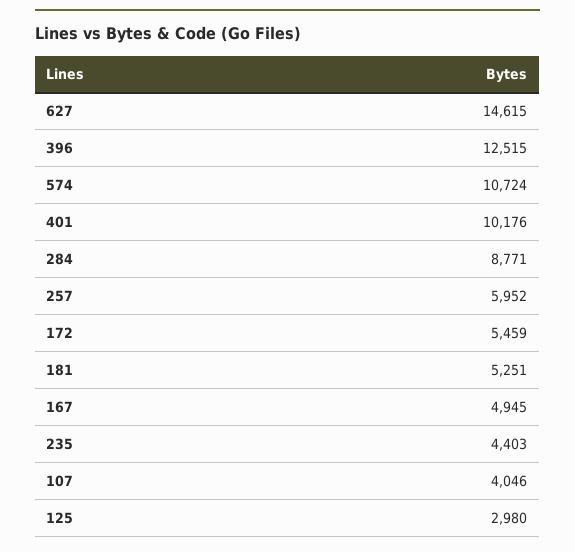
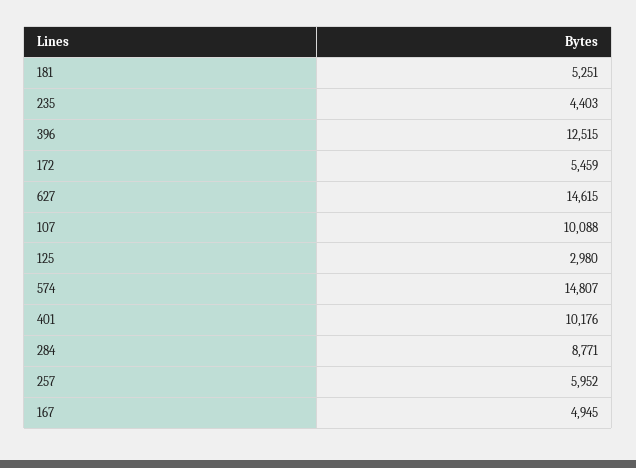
574: 10724 -> 14807
107: 4046 -> 10088

